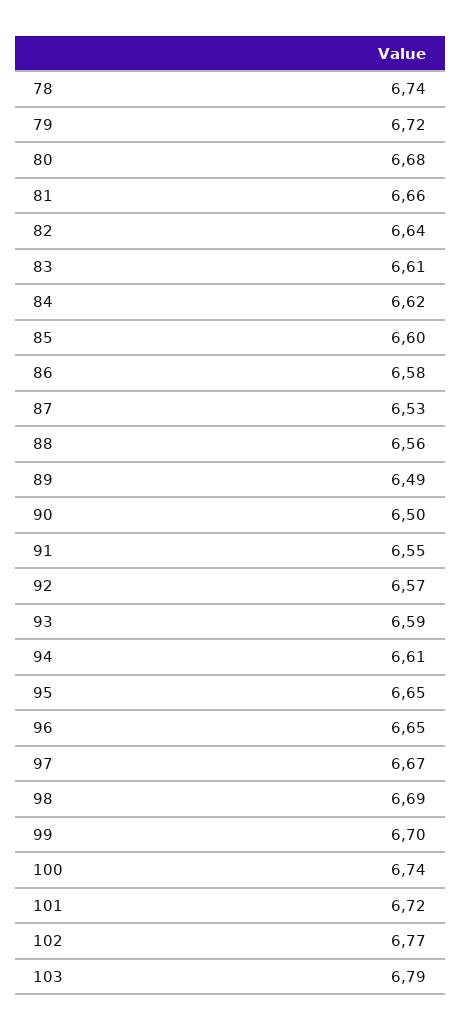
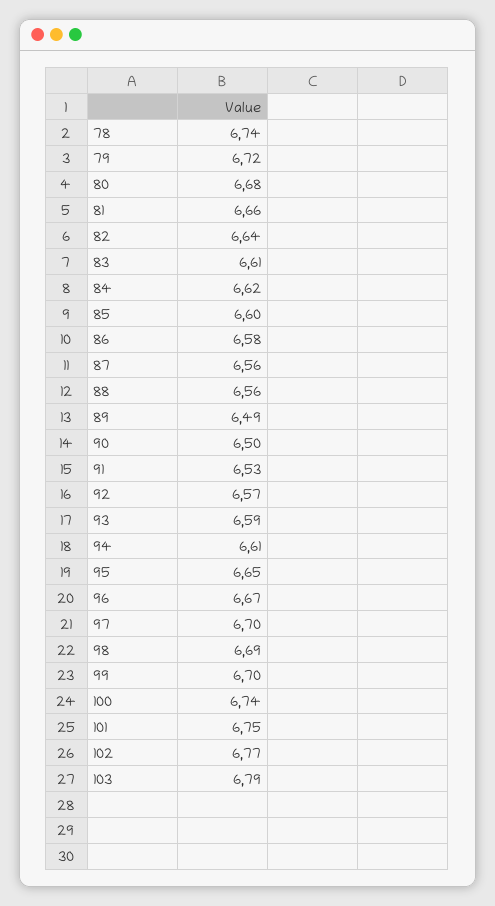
87: 6.53 -> 6.56
91: 6.55 -> 6.53
96: 6.65 -> 6.67
97: 6.67 -> 6.7
101: 6.72 -> 6.75

